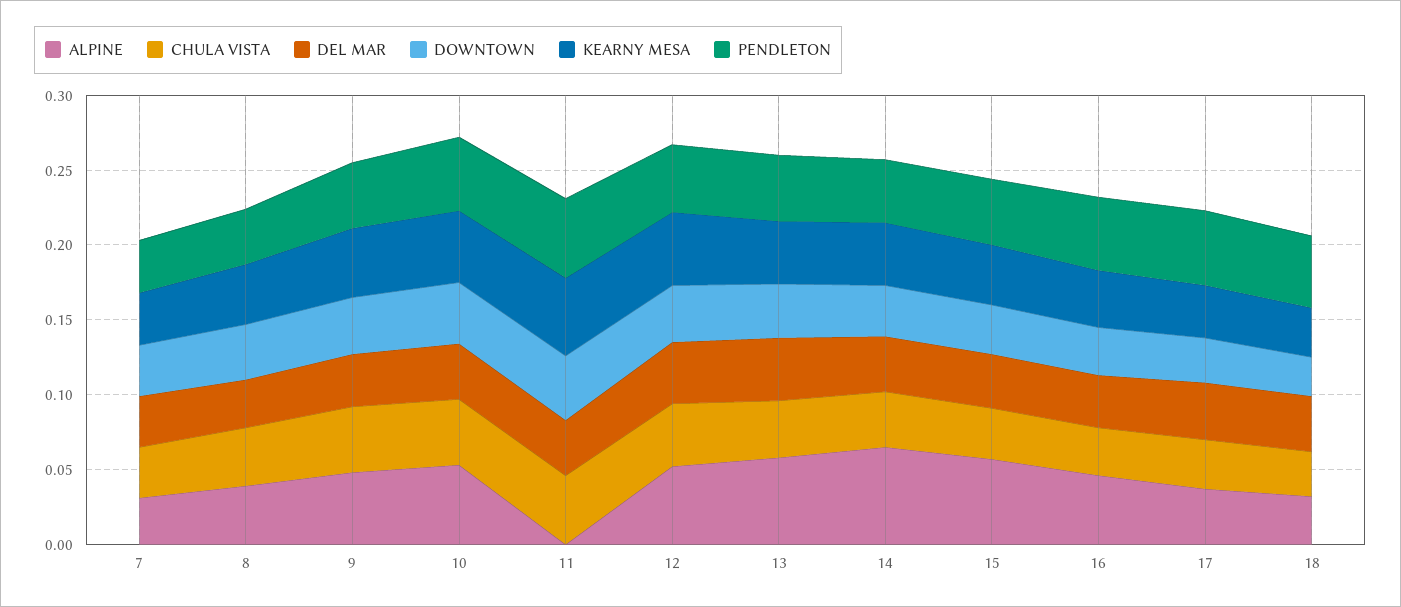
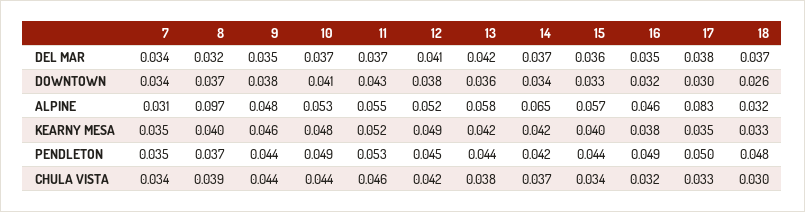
ALPINE, 8: 0.04 -> 0.097
ALPINE, 11: 0 -> 0.055
ALPINE, 17: 0.04 -> 0.083

